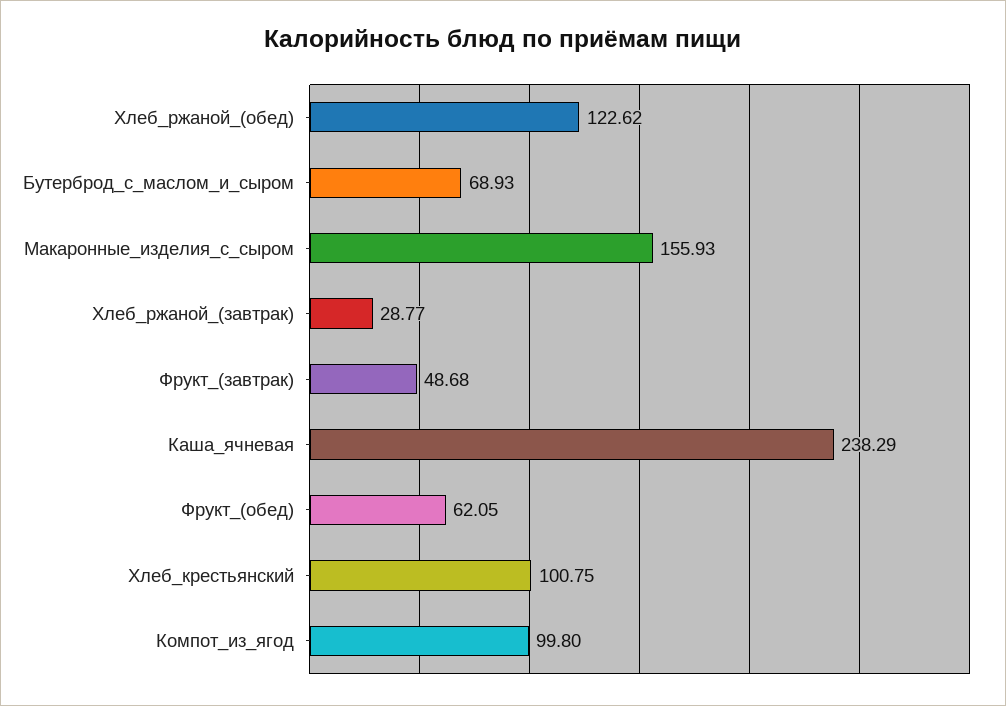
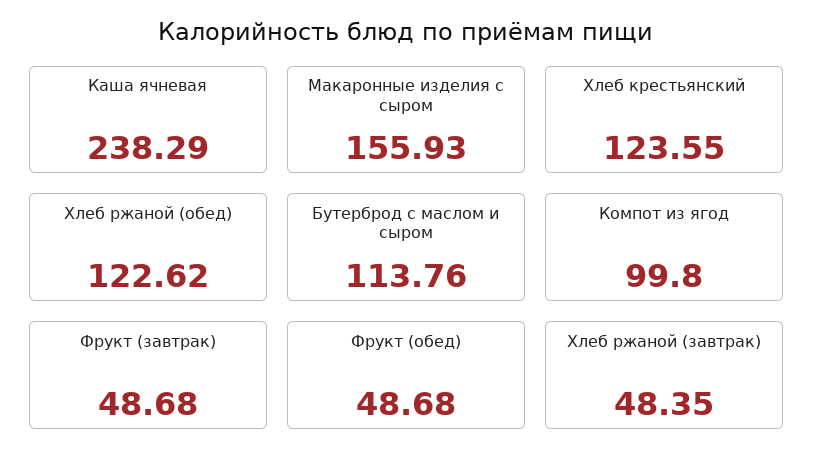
Бутерброд_с_маслом_и_сыром: 68.93 -> 113.76
Хлеб_ржаной_(завтрак): 28.77 -> 48.35
Фрукт_(обед): 62.05 -> 48.68
Хлеб_крестьянский: 100.75 -> 123.55

